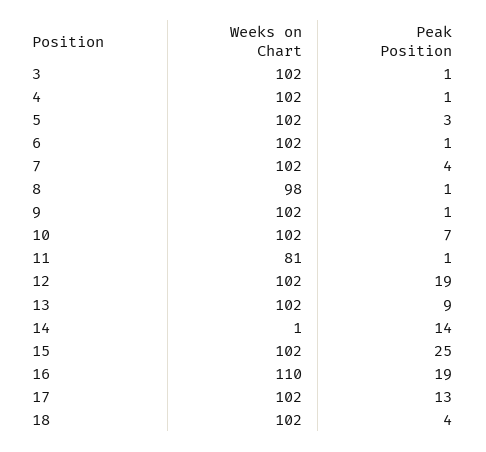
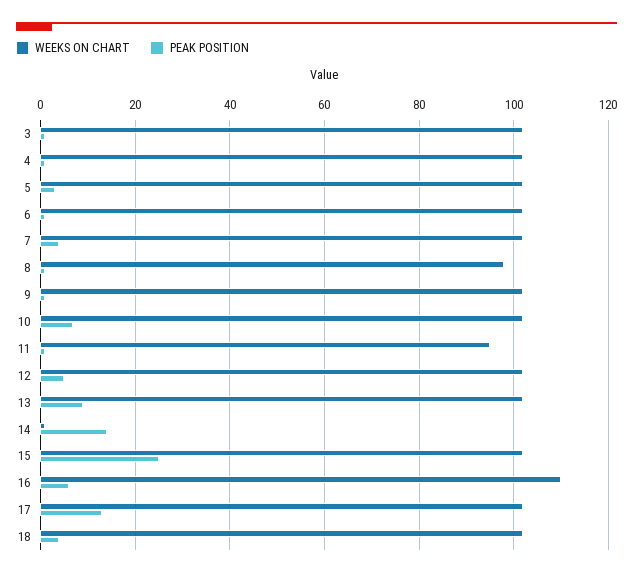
Weeks on Chart, 11: 81 -> 95
Peak Position, 12: 19 -> 5
Peak Position, 16: 19 -> 5

